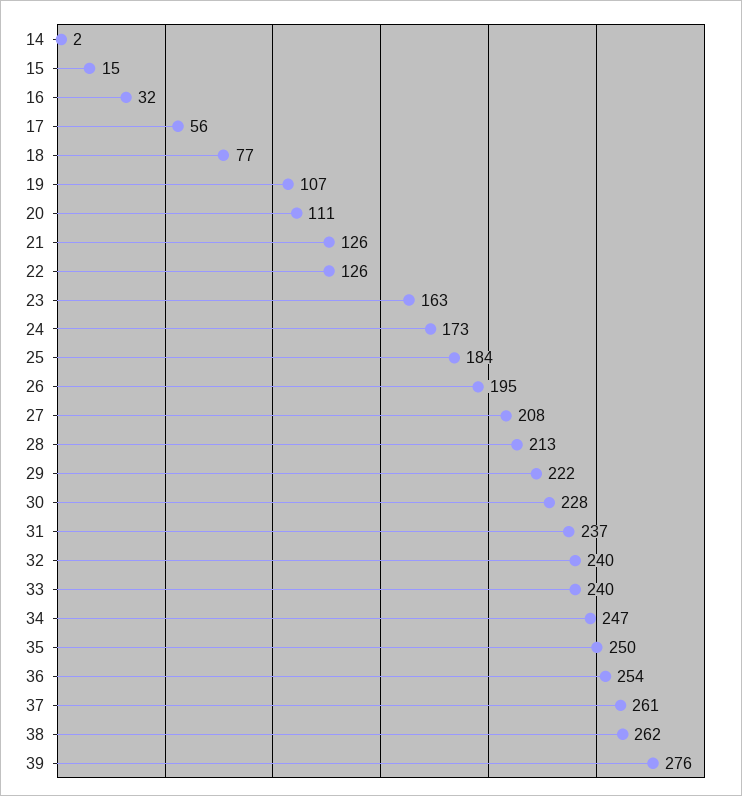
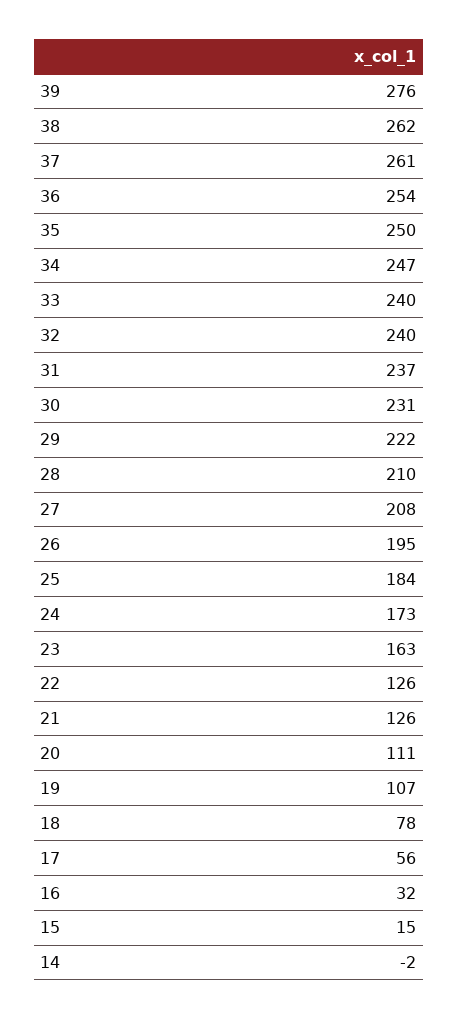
14: 2 -> -2
18: 77 -> 78
28: 213 -> 210
30: 228 -> 231

